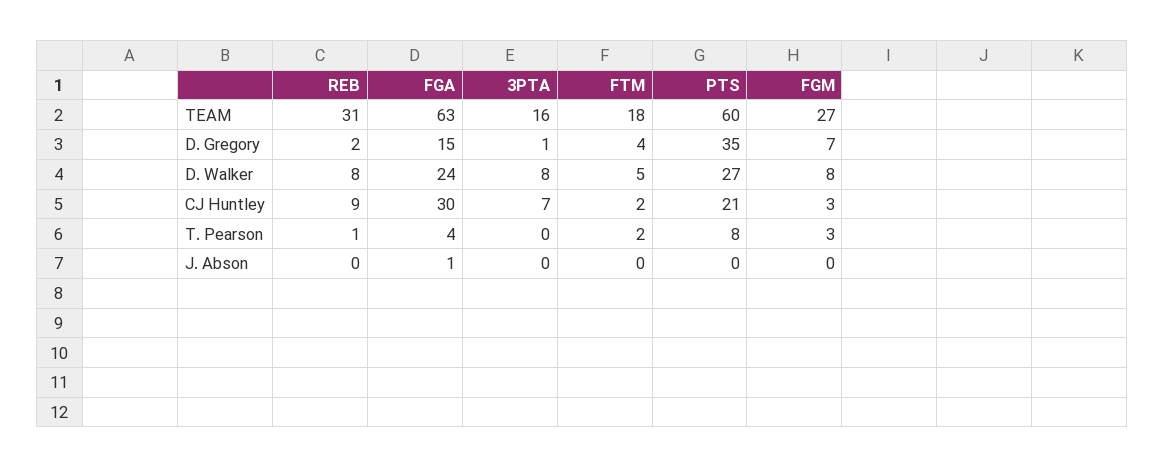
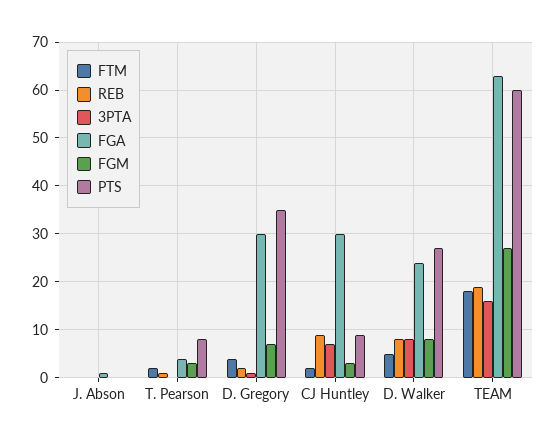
REB, TEAM: 31 -> 20
FGA, D. Gregory: 15 -> 30
PTS, CJ Huntley: 21 -> 10

